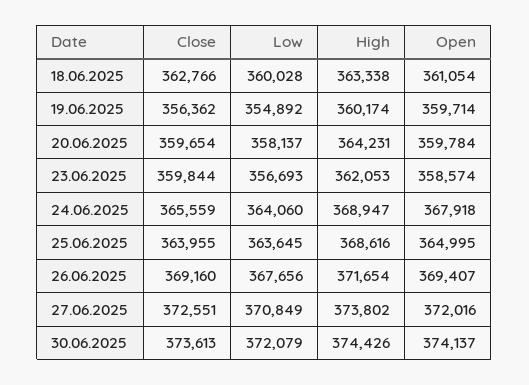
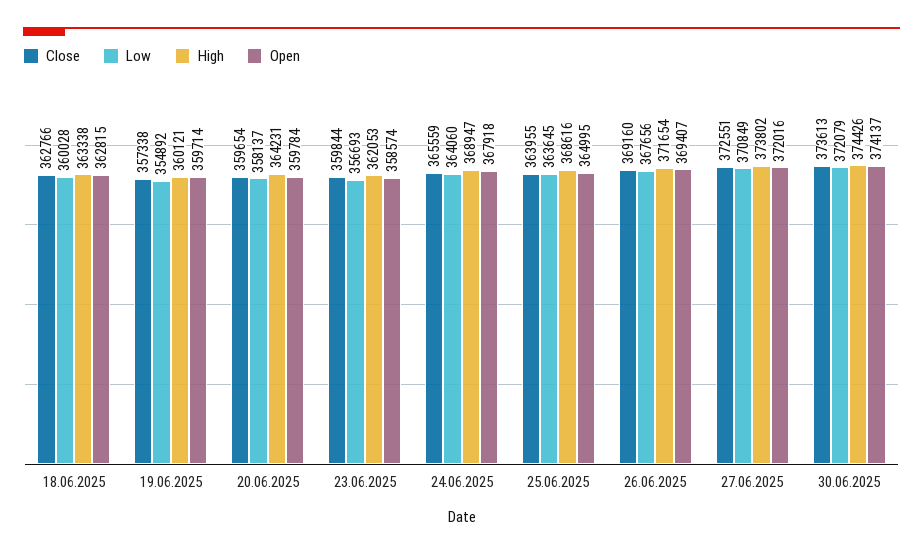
Open, 18.06.2025: 361054 -> 362815
Close, 19.06.2025: 356362 -> 357338
High, 19.06.2025: 360174 -> 360121

